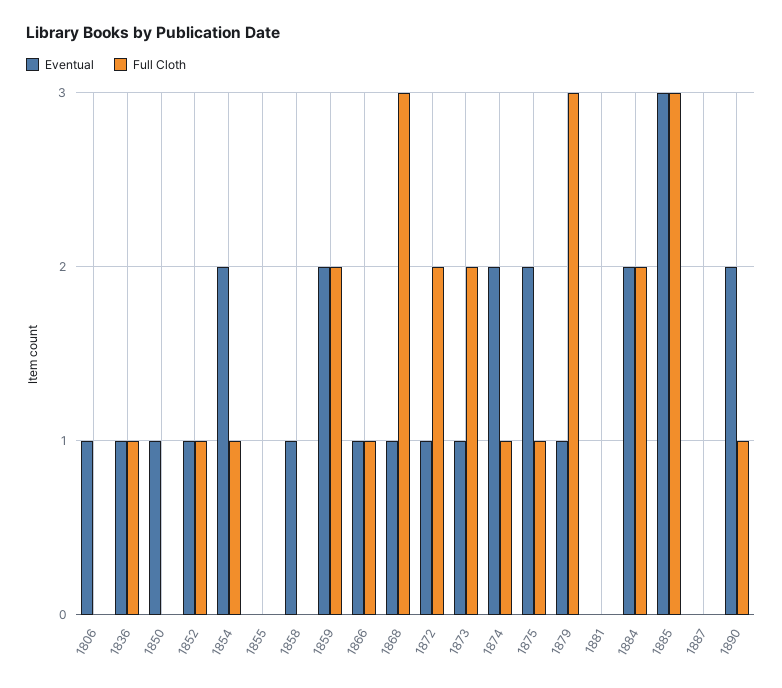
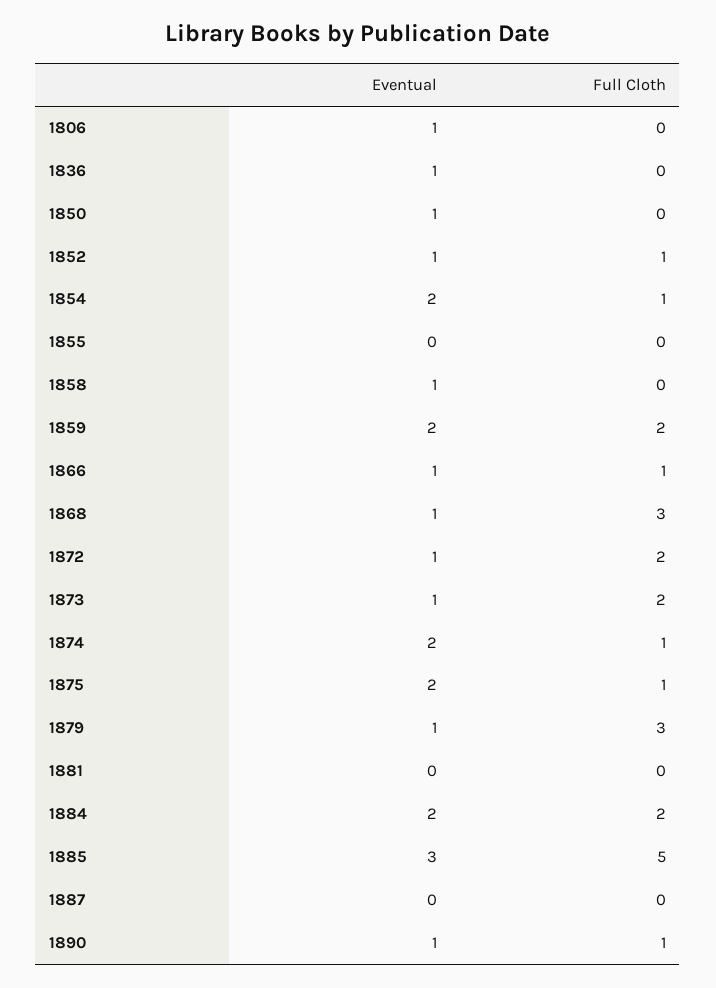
Full Cloth, 1836: 1 -> 0
Full Cloth, 1885: 3 -> 5
Eventual, 1890: 2 -> 1

